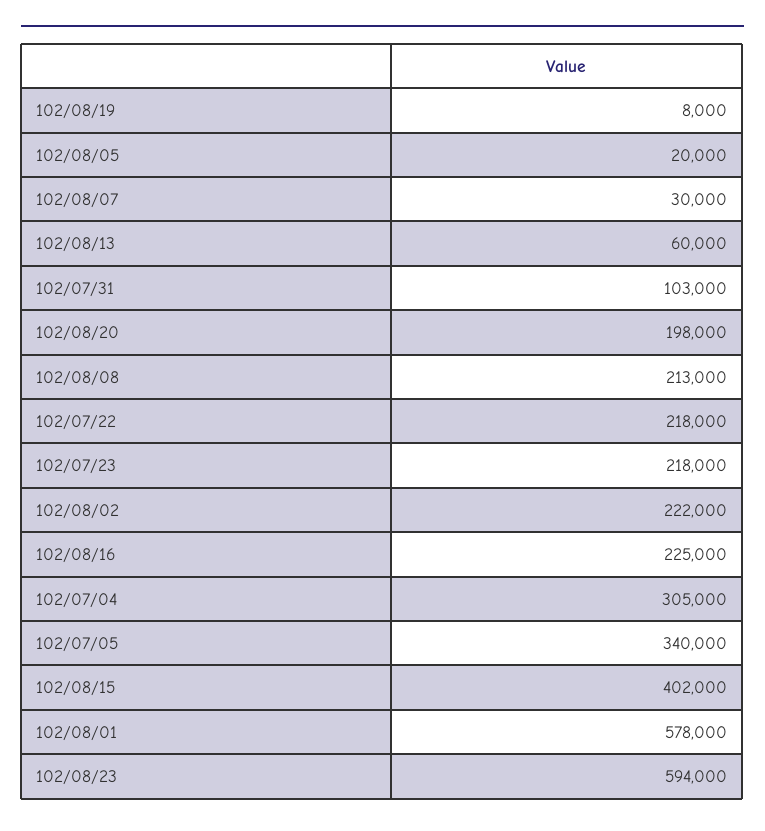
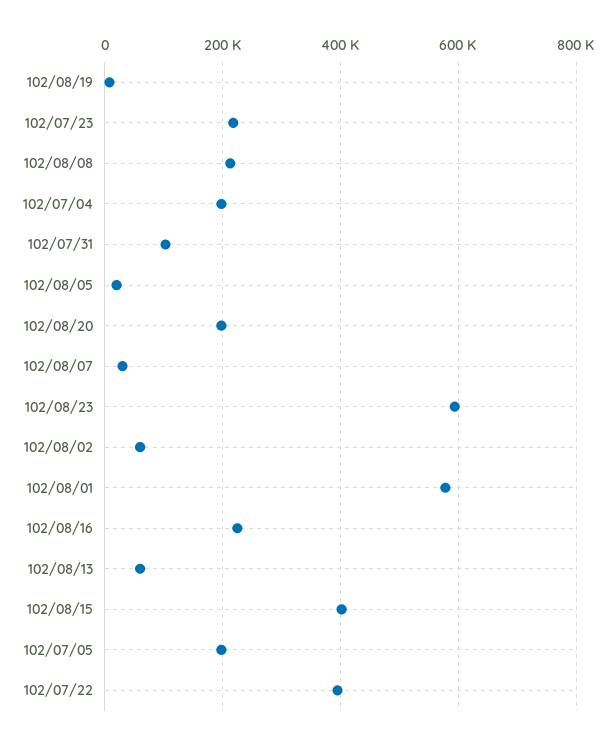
102/07/22: 218000 -> 400000
102/08/02: 222000 -> 60000
102/07/04: 305000 -> 200000
102/07/05: 340000 -> 200000

